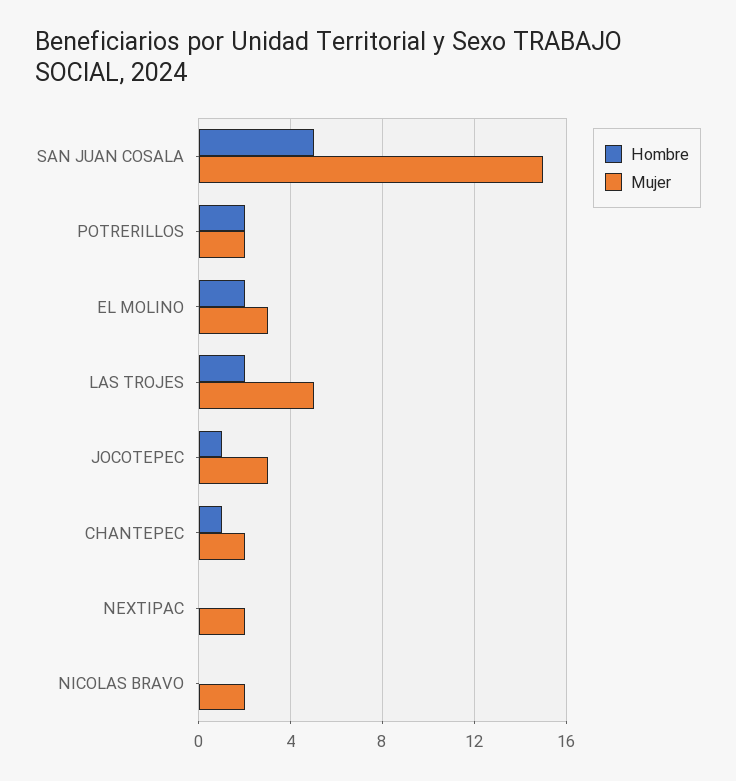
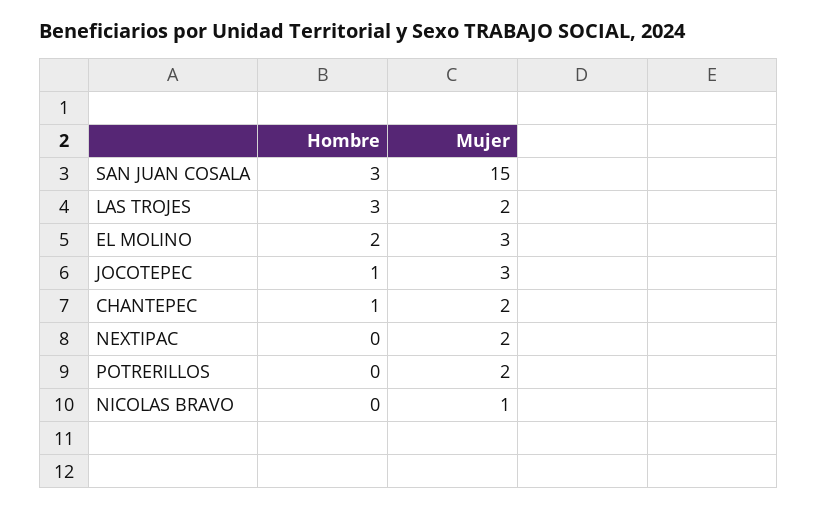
Hombre, SAN JUAN COSALA: 5 -> 3
Hombre, POTRERILLOS: 2 -> 0
Hombre, LAS TROJES: 2 -> 3
Mujer, LAS TROJES: 5 -> 2
Mujer, NICOLAS BRAVO: 2 -> 1

